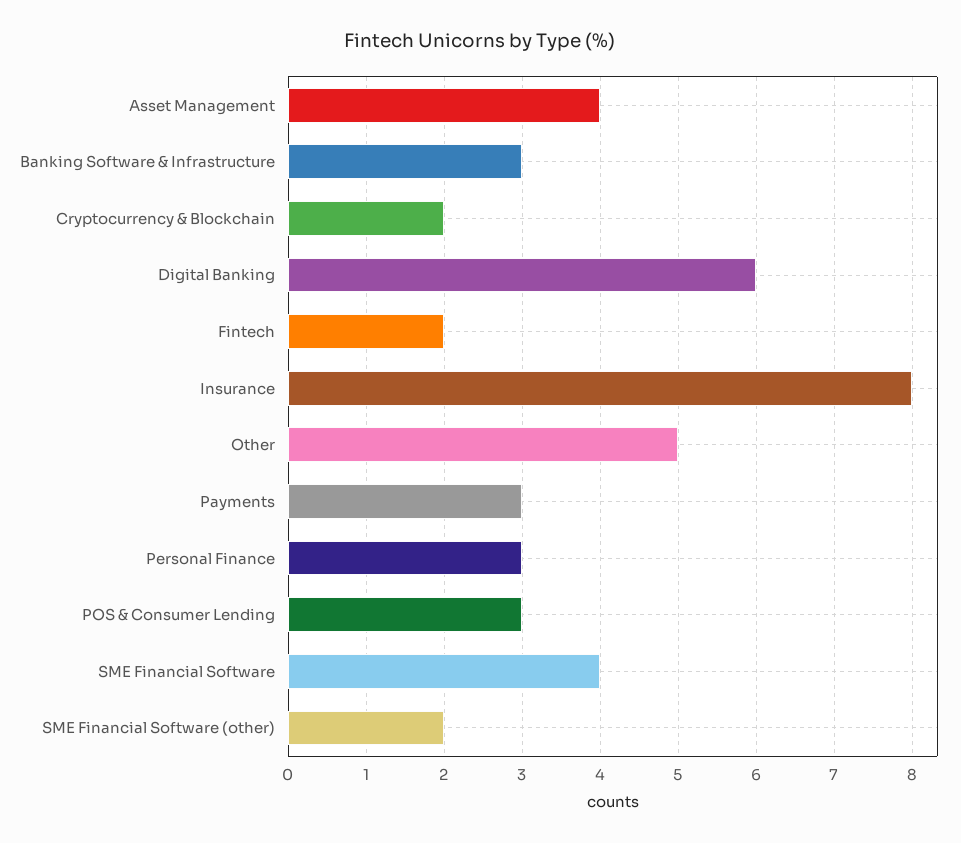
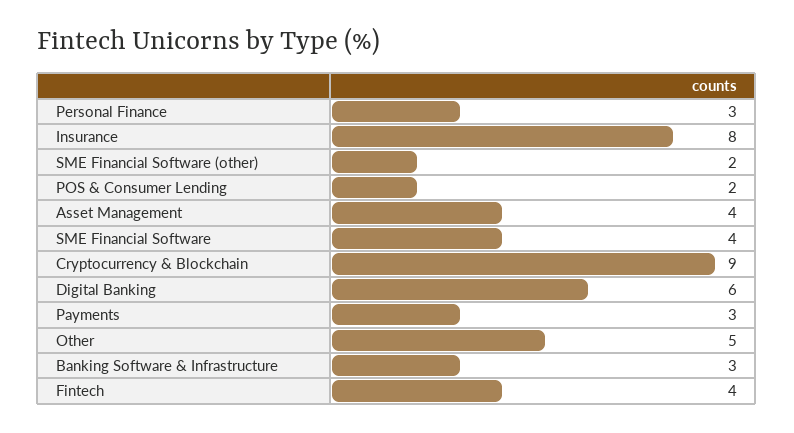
Cryptocurrency & Blockchain: 2 -> 9
Fintech: 2 -> 4
POS & Consumer Lending: 3 -> 2

